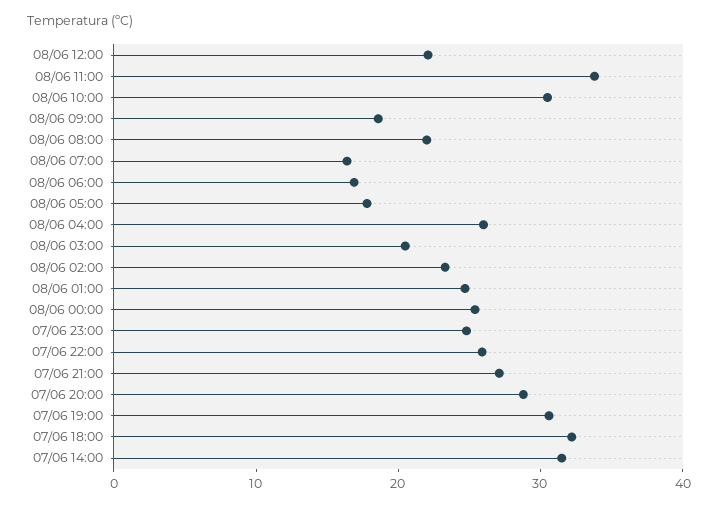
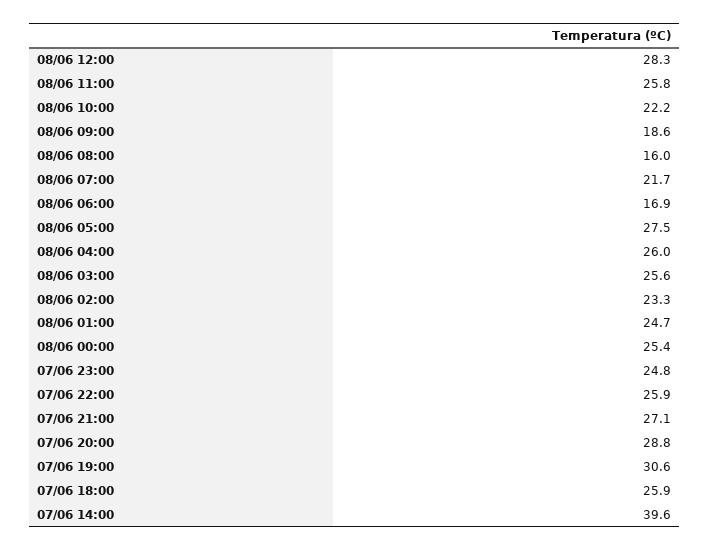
08/06 12:00: 22 -> 28.3
08/06 11:00: 34 -> 25.8
08/06 10:00: 30 -> 22.2
08/06 08:00: 22 -> 16
08/06 07:00: 16 -> 21.7
08/06 05:00: 18 -> 27.5
08/06 03:00: 20 -> 25.6
07/06 18:00: 32 -> 25.9
07/06 14:00: 32 -> 39.6

